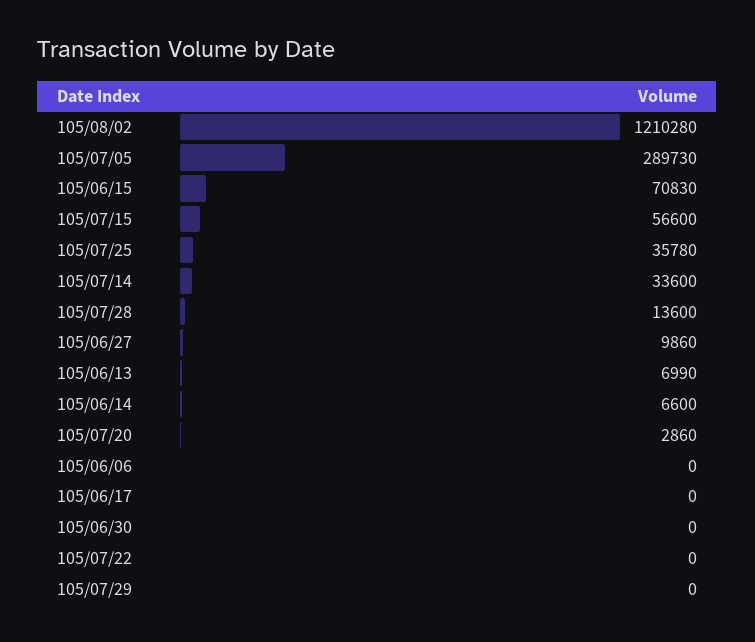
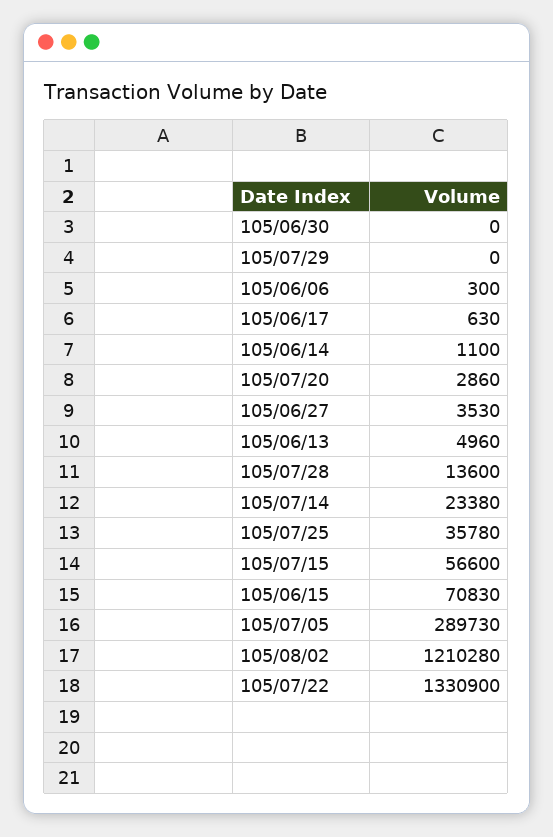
105/07/14: 33600 -> 23380
105/06/27: 9860 -> 3530
105/06/13: 6990 -> 4960
105/06/14: 6600 -> 1100
105/06/06: 0 -> 300
105/06/17: 0 -> 630
105/07/22: 0 -> 1330900

